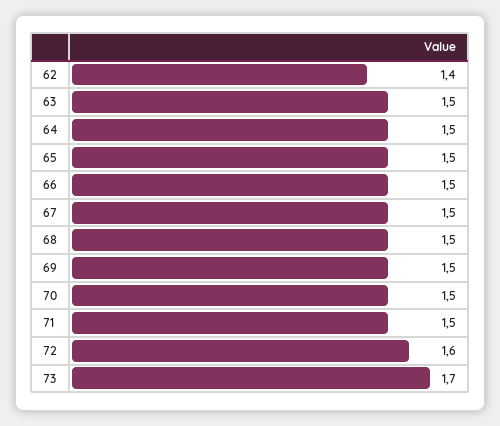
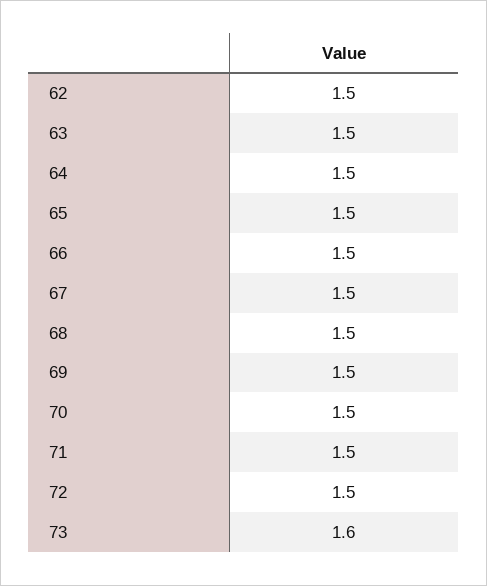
62: 1.4 -> 1.5
72: 1.6 -> 1.5
73: 1.7 -> 1.6

